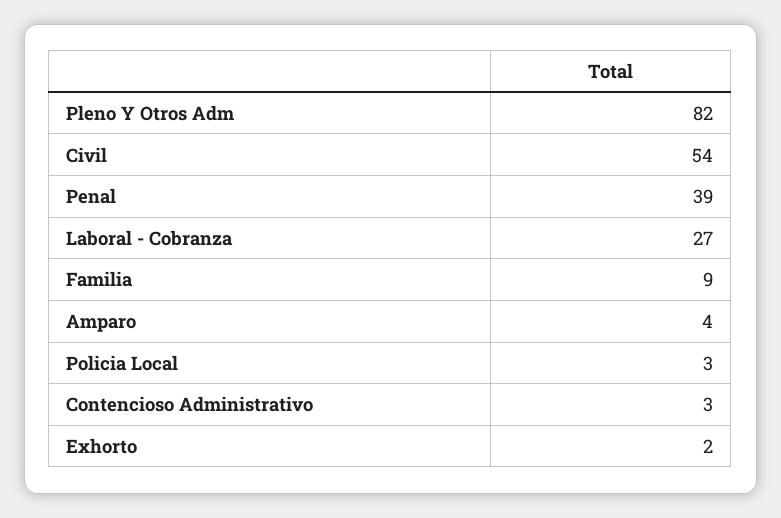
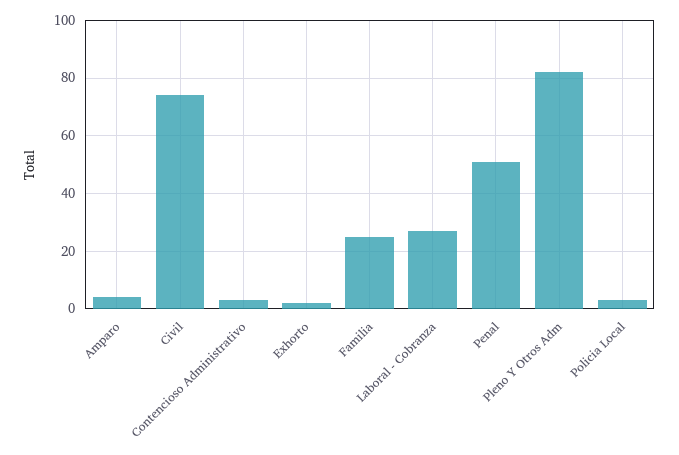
Civil: 54 -> 75
Penal: 39 -> 50
Familia: 9 -> 25

